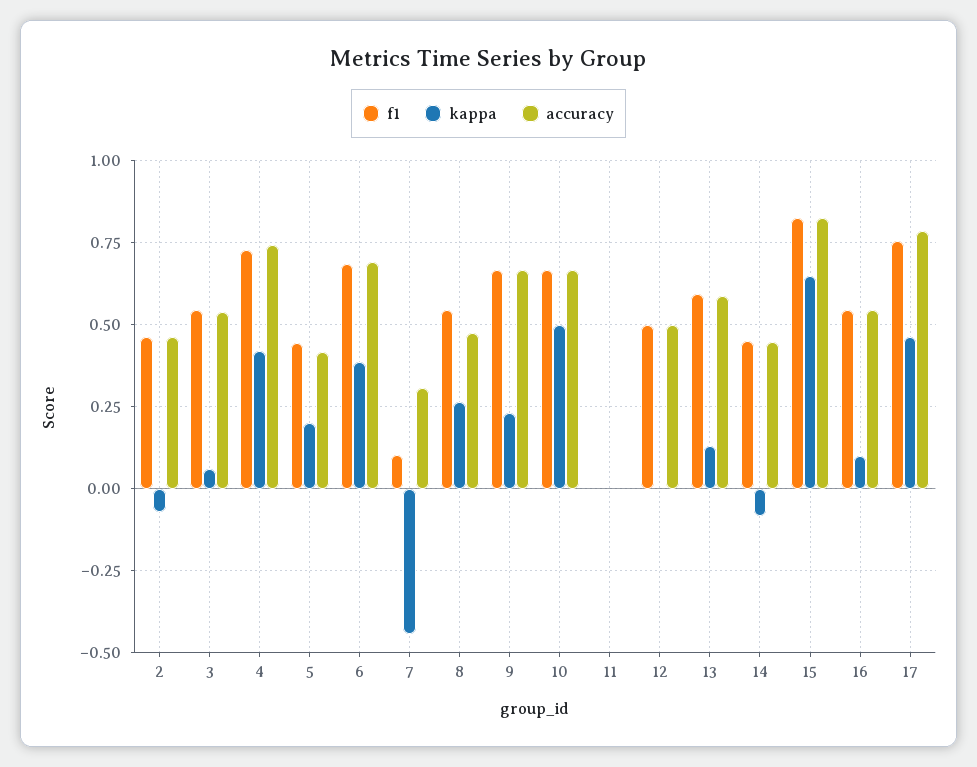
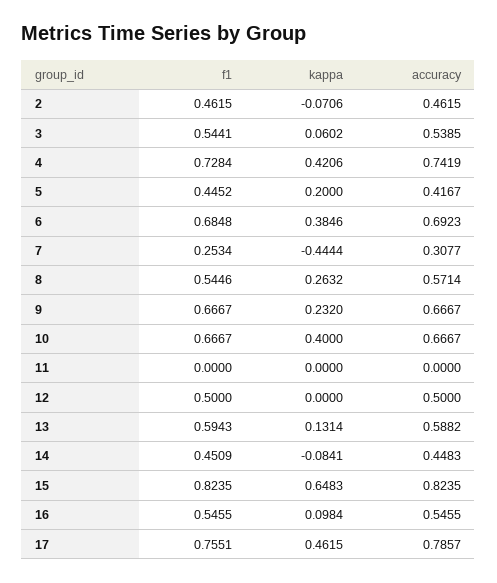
f1, 7: 0.1 -> 0.2534
accuracy, 8: 0.475 -> 0.5714
kappa, 10: 0.5 -> 0.4

